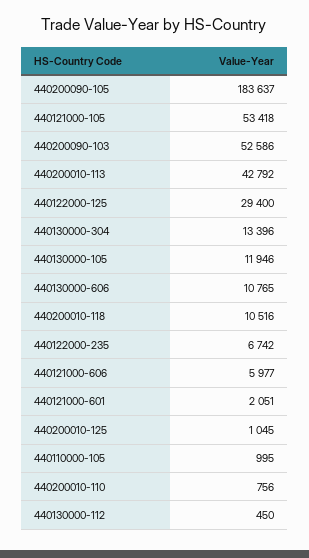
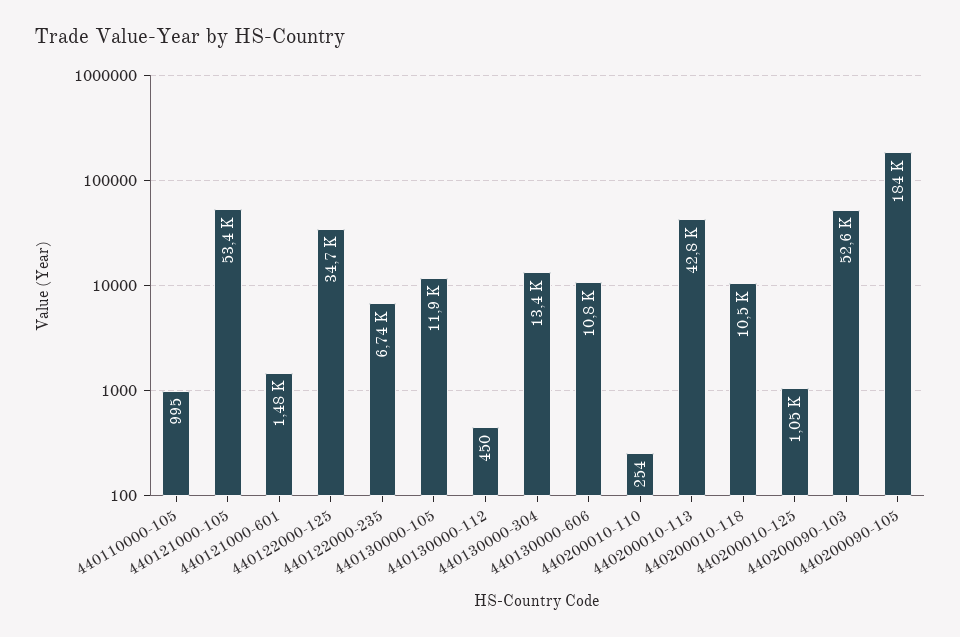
440122000-125: 29400 -> 34700
440121000-606: 5977 -> none
440121000-601: 2051 -> 1480
440200010-110: 756 -> 254

